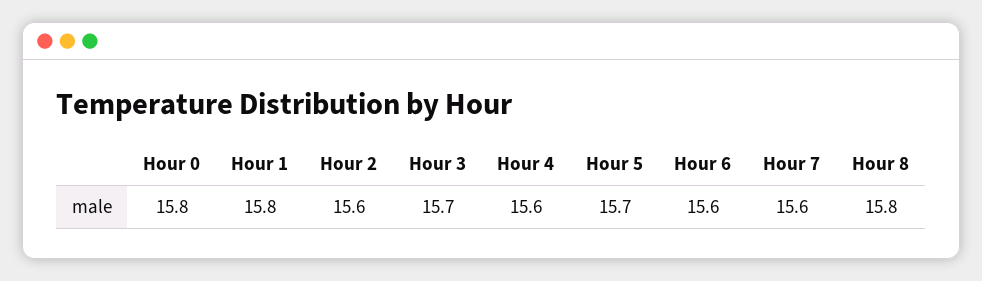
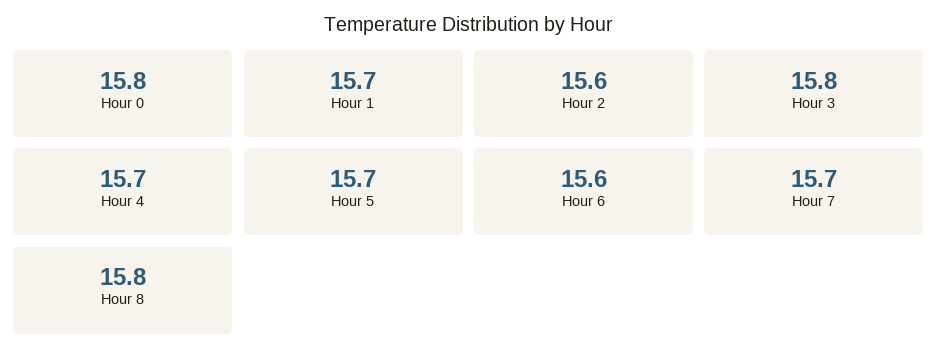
Hour 1: 15.8 -> 15.7
Hour 3: 15.7 -> 15.8
Hour 4: 15.6 -> 15.7
Hour 7: 15.6 -> 15.7

